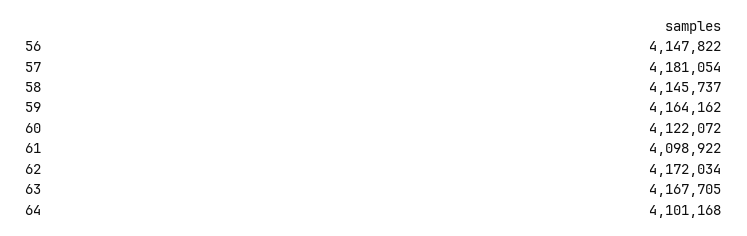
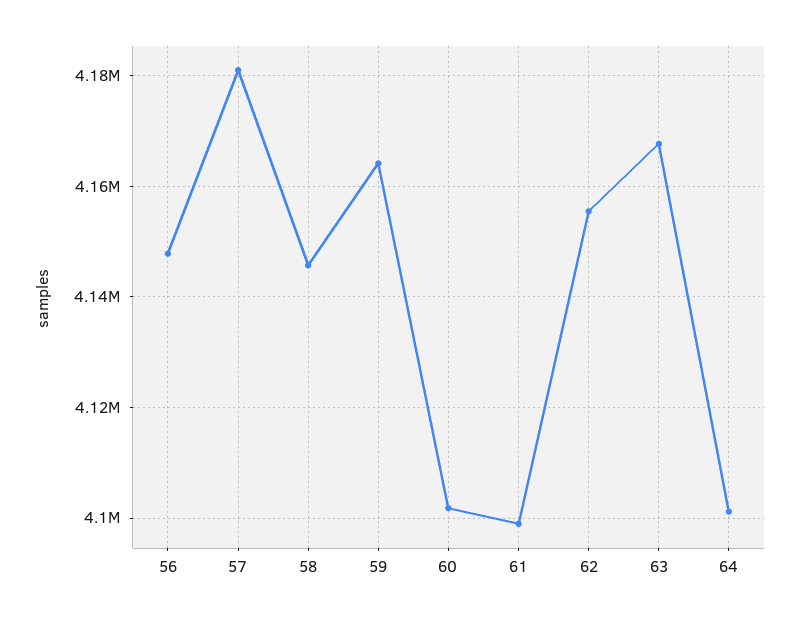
60: 4122072 -> 4102000
62: 4172034 -> 4156000

